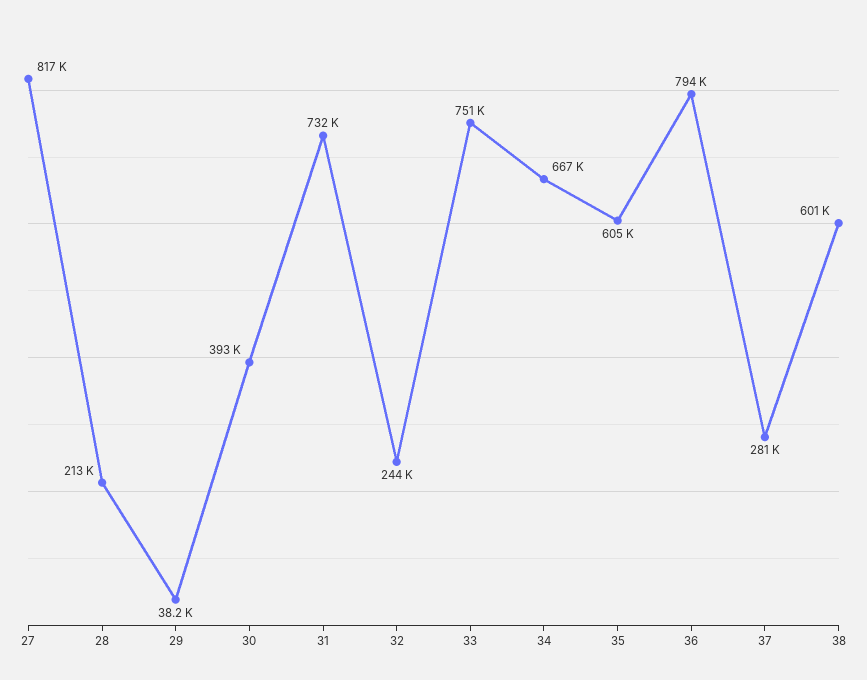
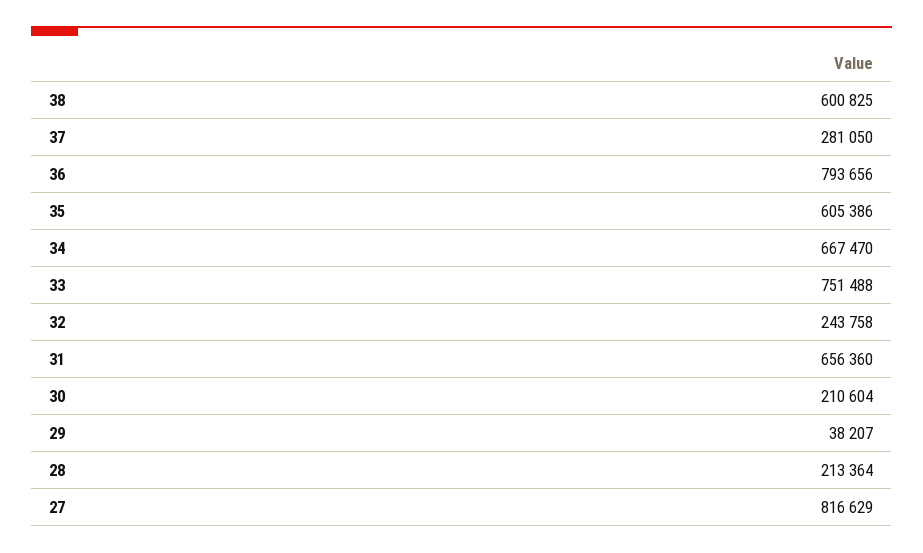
30: 393000 -> 210604
31: 732000 -> 656360

